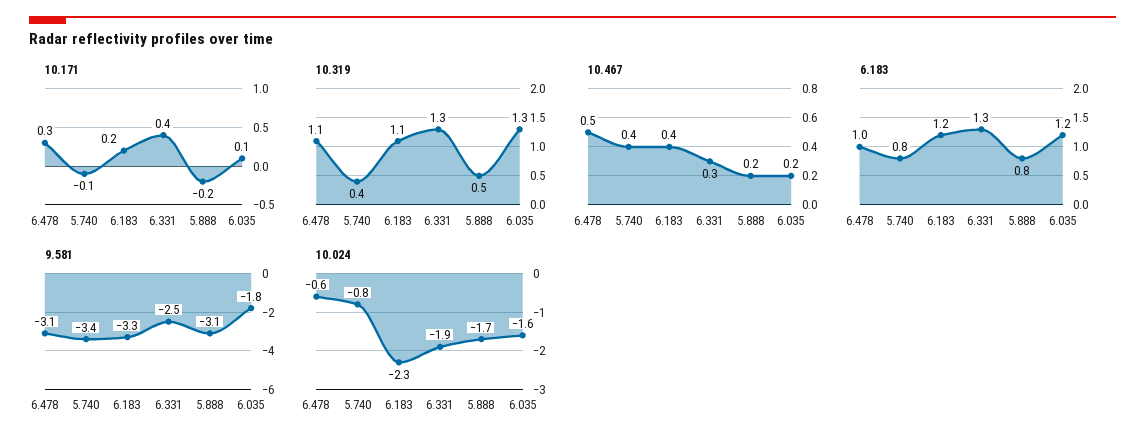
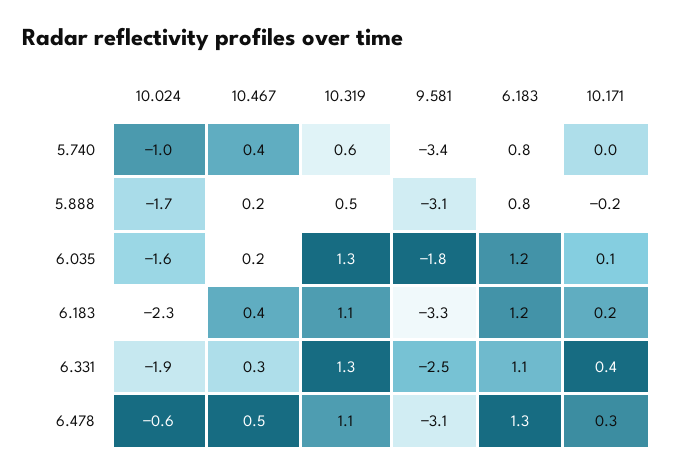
10.171, 5.740: -0.1 -> 0
10.319, 5.740: 0.4 -> 0.6
6.183, 6.478: 1 -> 1.3
6.183, 6.331: 1.3 -> 1.1
10.024, 5.740: -0.8 -> -1

